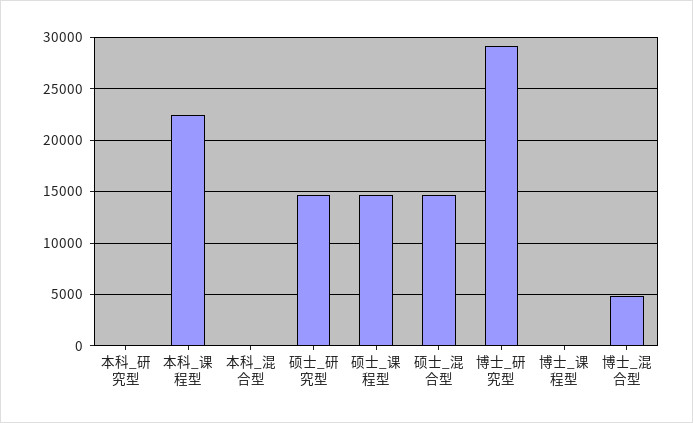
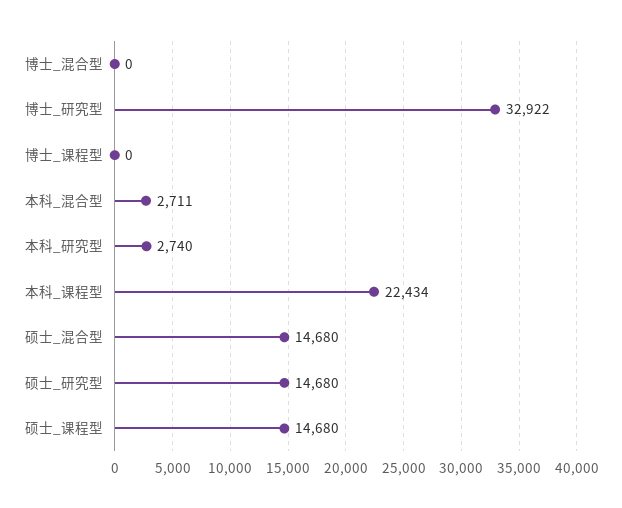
本科_研究型: 0 -> 2740
本科_混合型: 0 -> 2711
博士_研究型: 29000 -> 32922
博士_混合型: 5000 -> 0

